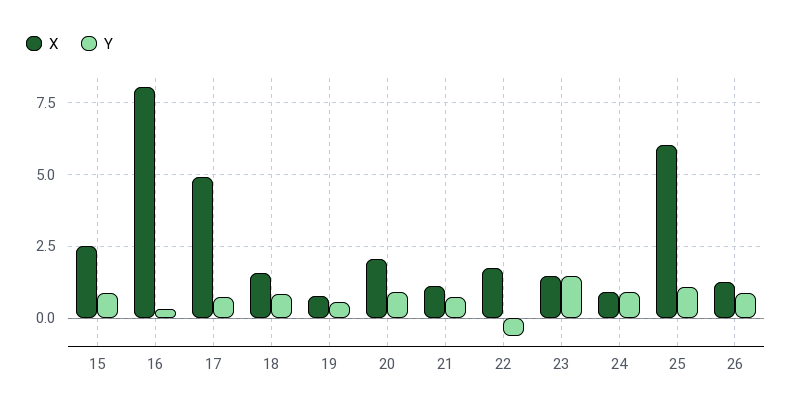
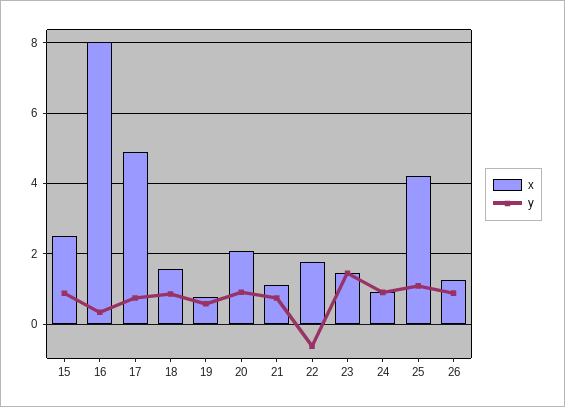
X, 25: 6 -> 4.2

